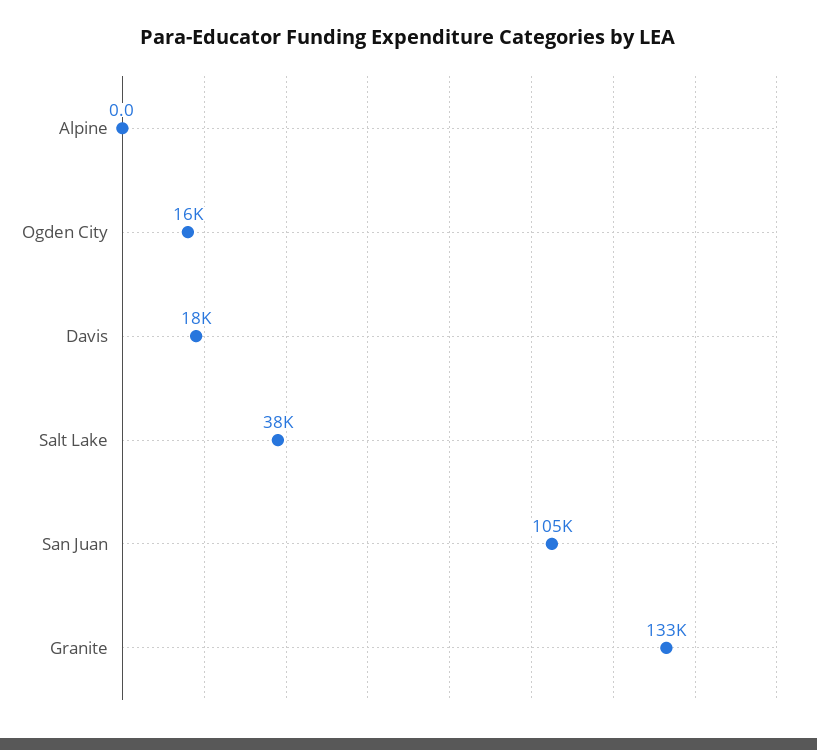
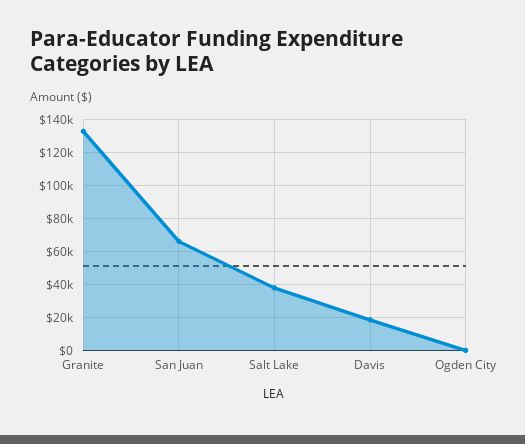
Alpine: 0 -> none
Ogden City: 16000 -> 0
San Juan: 105000 -> 65000

